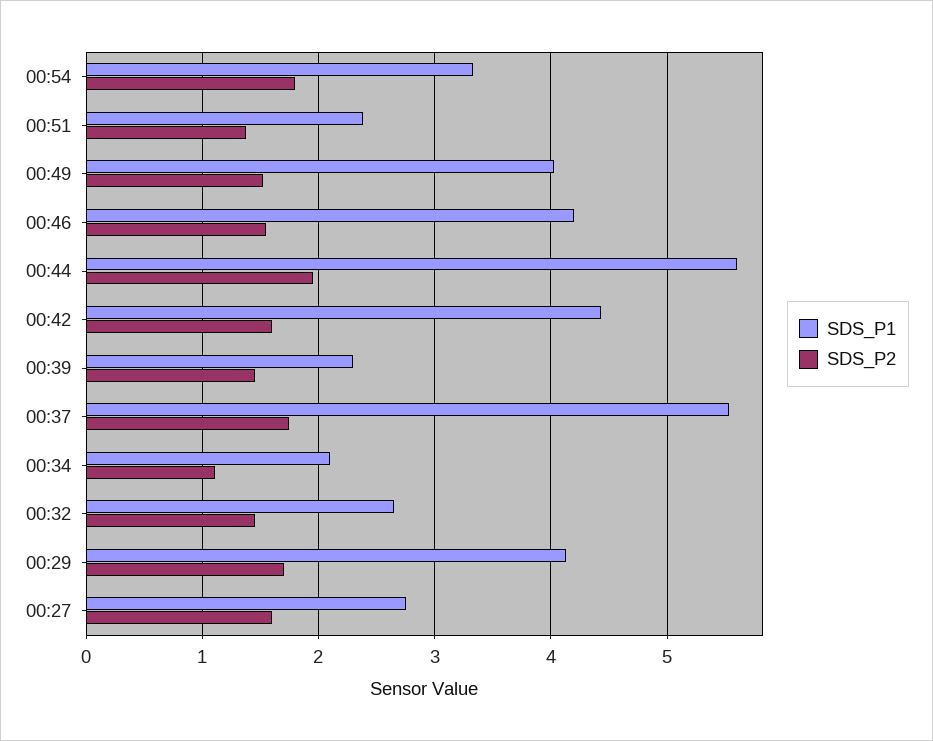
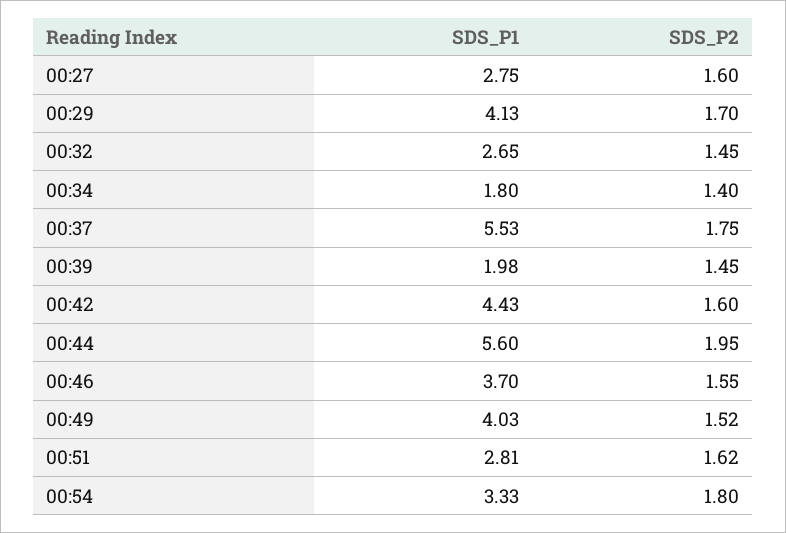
SDS_P1, 00:51: 2.4 -> 2.81
SDS_P2, 00:51: 1.4 -> 1.62
SDS_P1, 00:46: 4.2 -> 3.7
SDS_P1, 00:39: 2.3 -> 1.98
SDS_P1, 00:34: 2.1 -> 1.8
SDS_P2, 00:34: 1.1 -> 1.4

